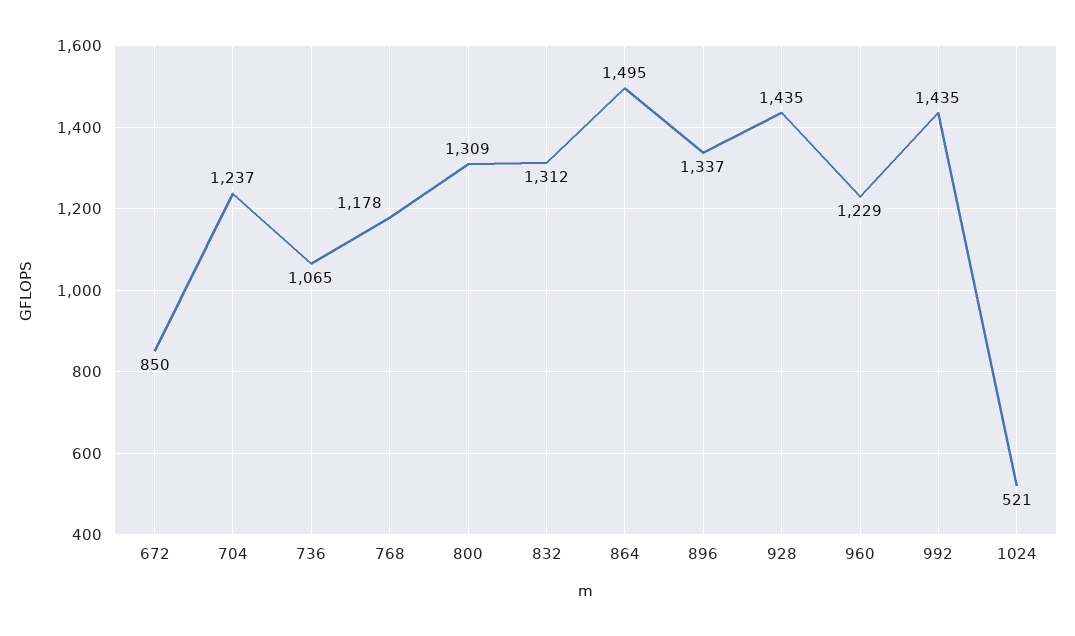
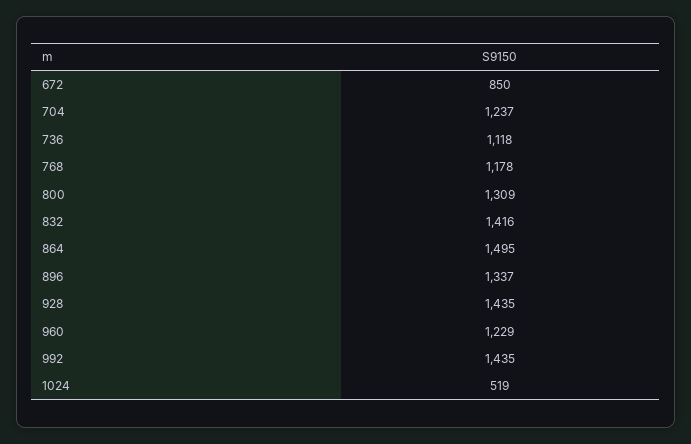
736: 1065 -> 1118
832: 1312 -> 1416
1024: 521 -> 519

